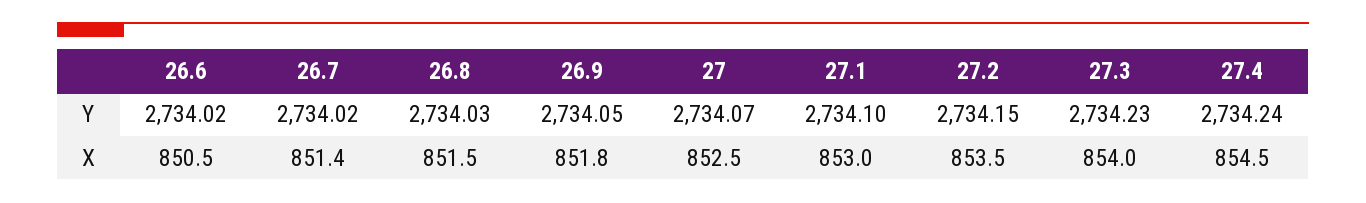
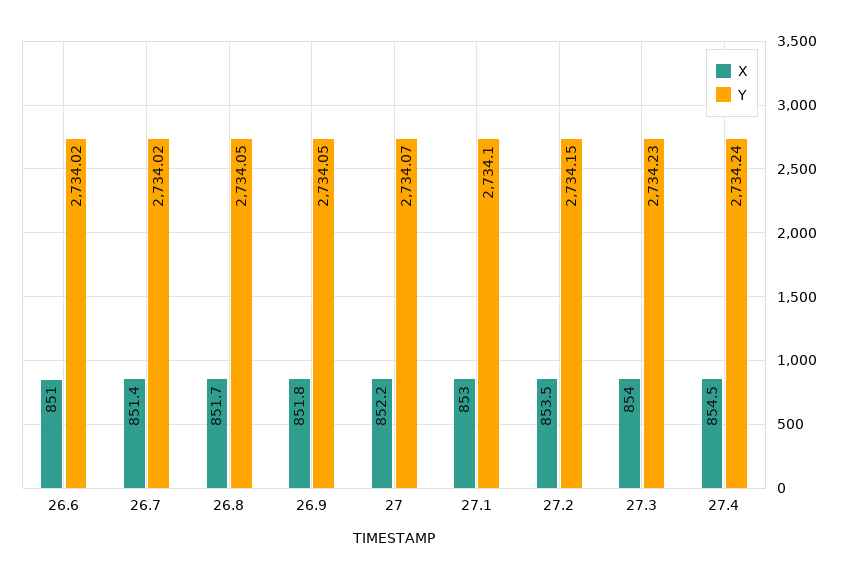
Y, 26.8: 2734.03 -> 2734.05
X, 26.6: 850.5 -> 851
X, 26.8: 851.5 -> 851.7
X, 27: 852.5 -> 852.2

